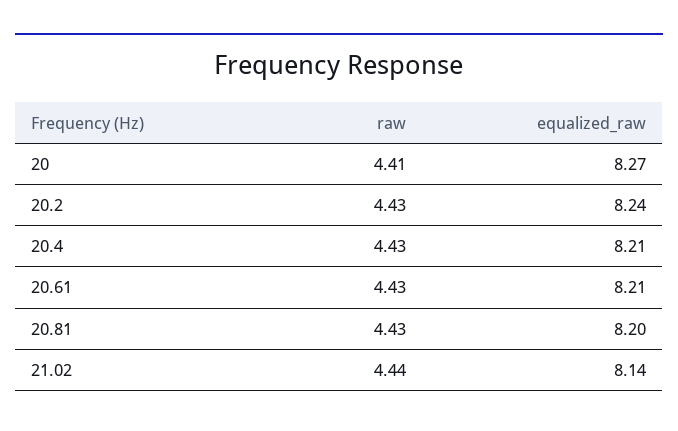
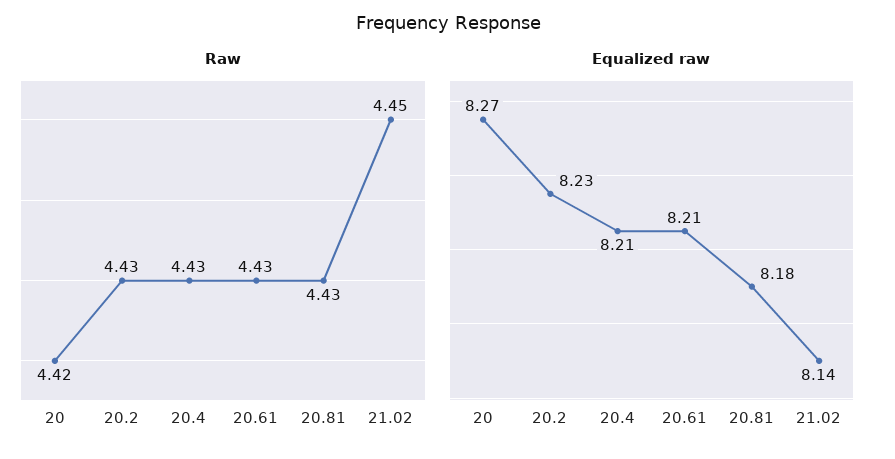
raw, 20: 4.41 -> 4.42
equalized_raw, 20.2: 8.24 -> 8.23
equalized_raw, 20.81: 8.2 -> 8.18
raw, 21.02: 4.44 -> 4.45

